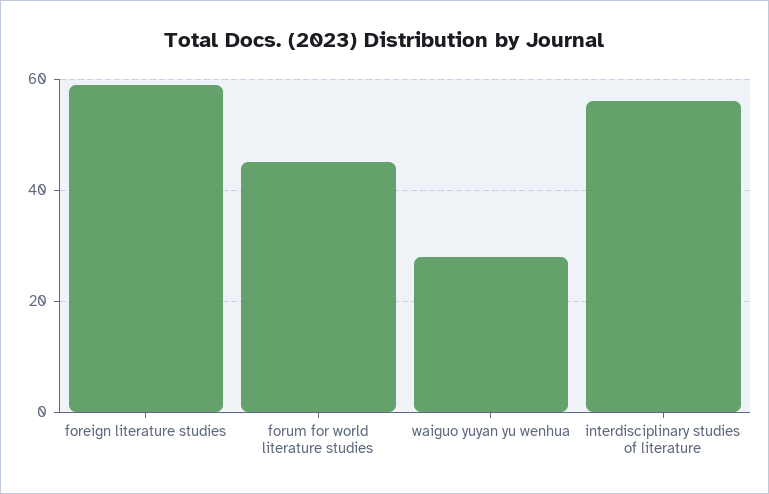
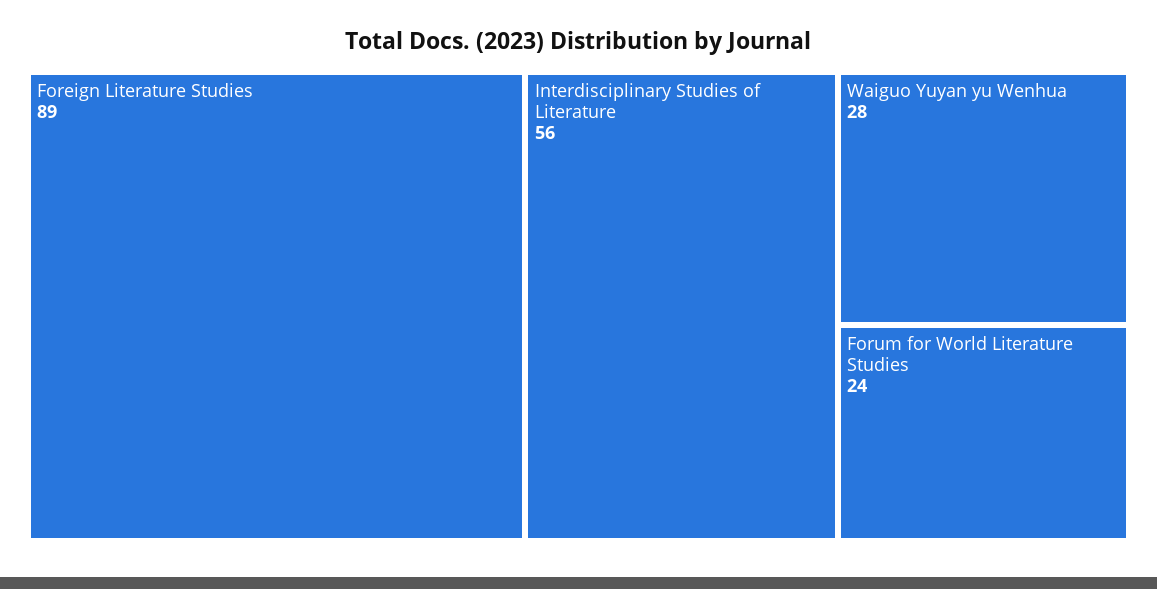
foreign literature studies: 60 -> 89
forum for world literature studies: 45 -> 24

